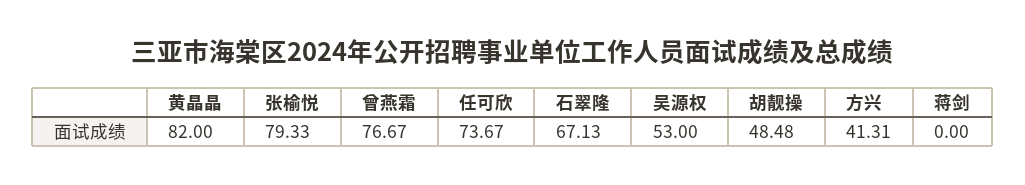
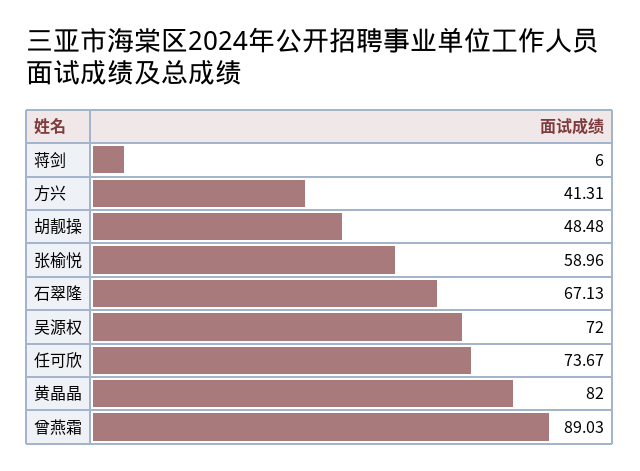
张榆悦: 79.33 -> 58.96
曾燕霜: 76.67 -> 89.03
吴源权: 53 -> 72
蒋剑: 0 -> 6

